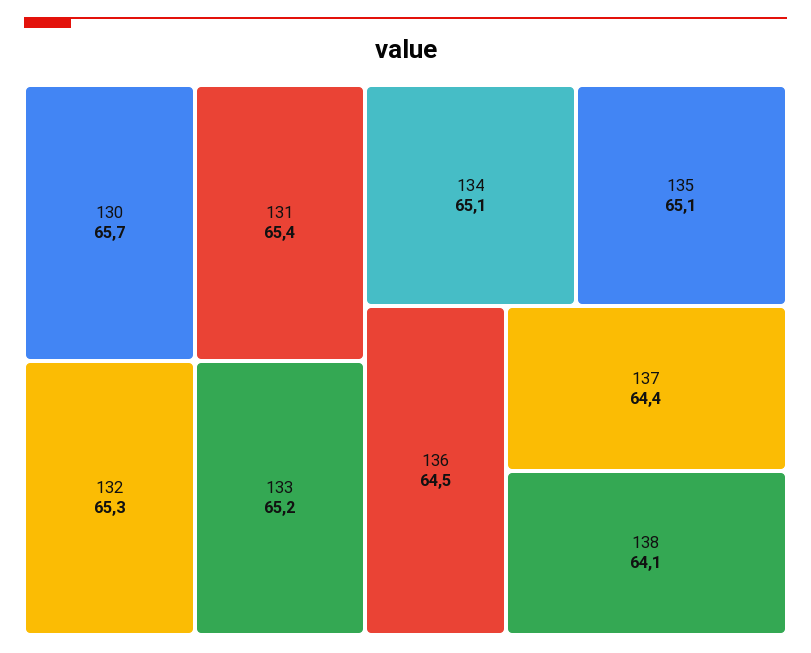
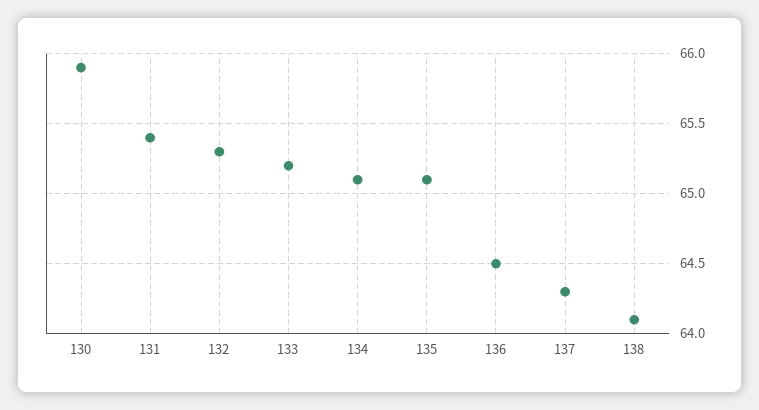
130: 65.7 -> 65.9
137: 64.4 -> 64.3

